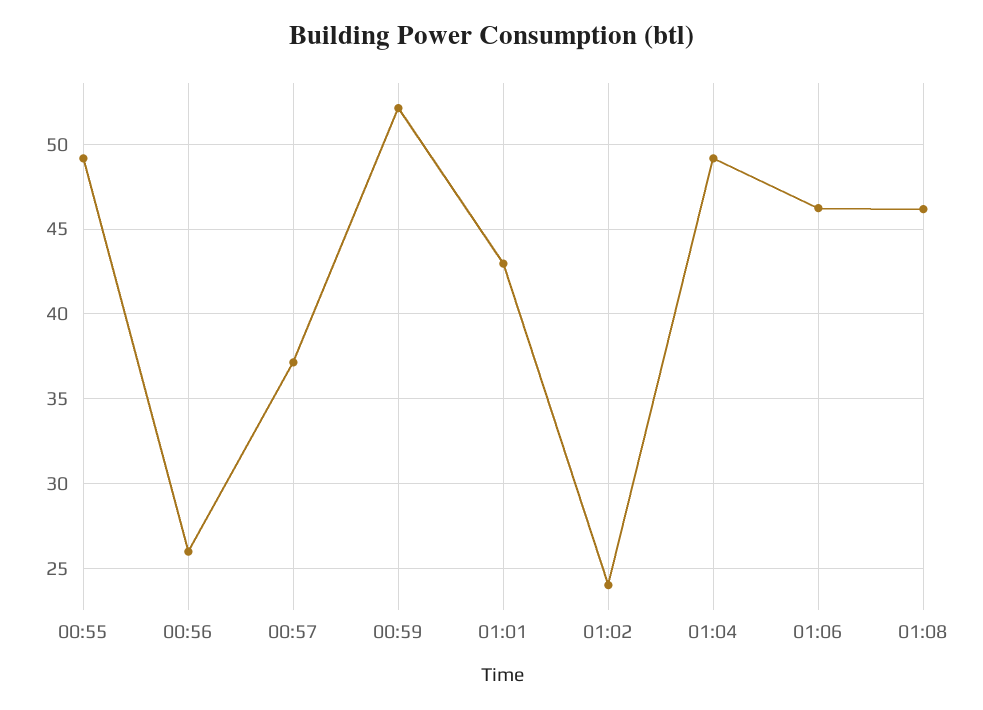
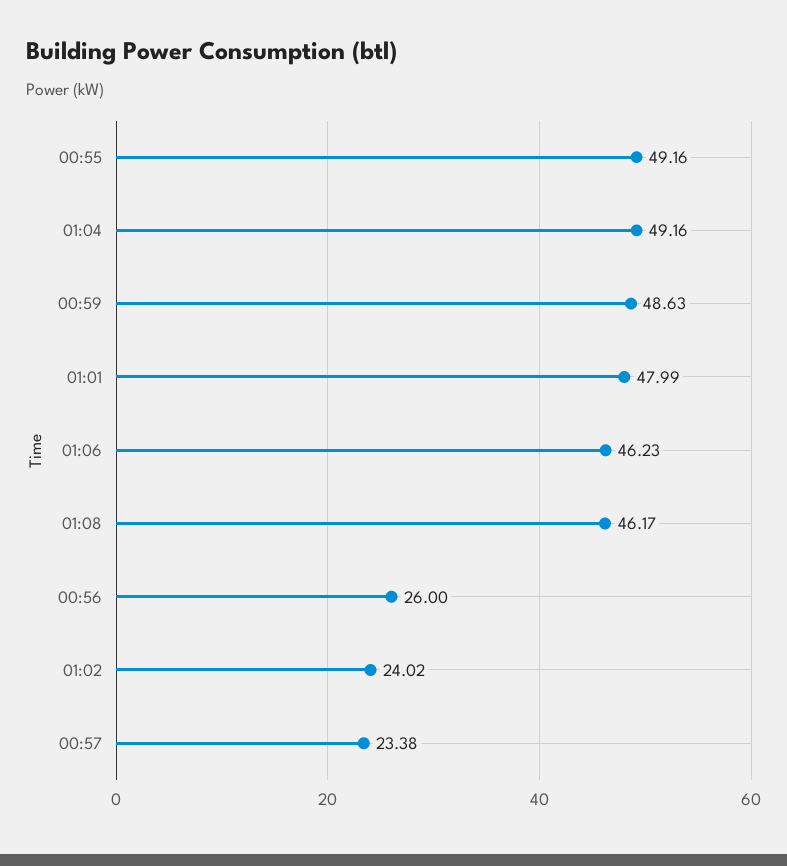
00:57: 37 -> 23.38
00:59: 52 -> 48.63
01:01: 43 -> 47.99

